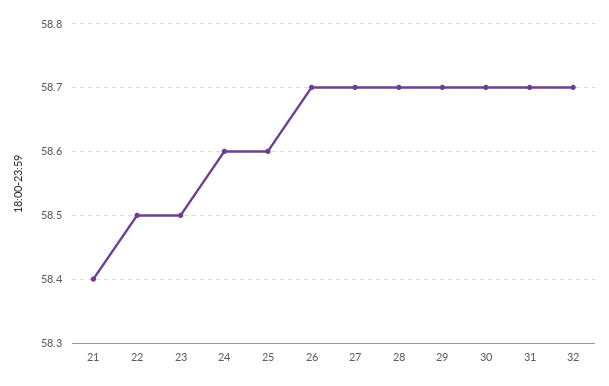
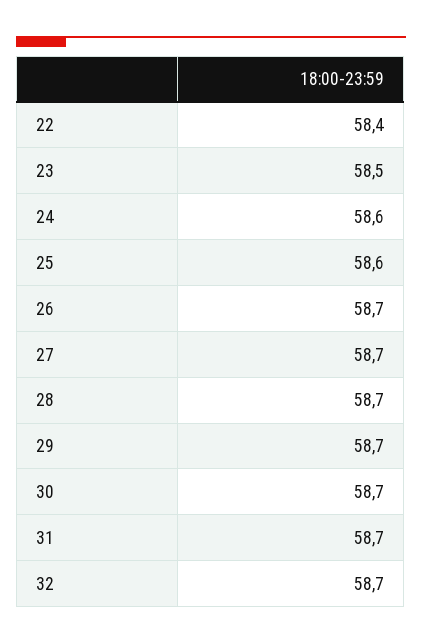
21: 58.4 -> none
22: 58.5 -> 58.4

